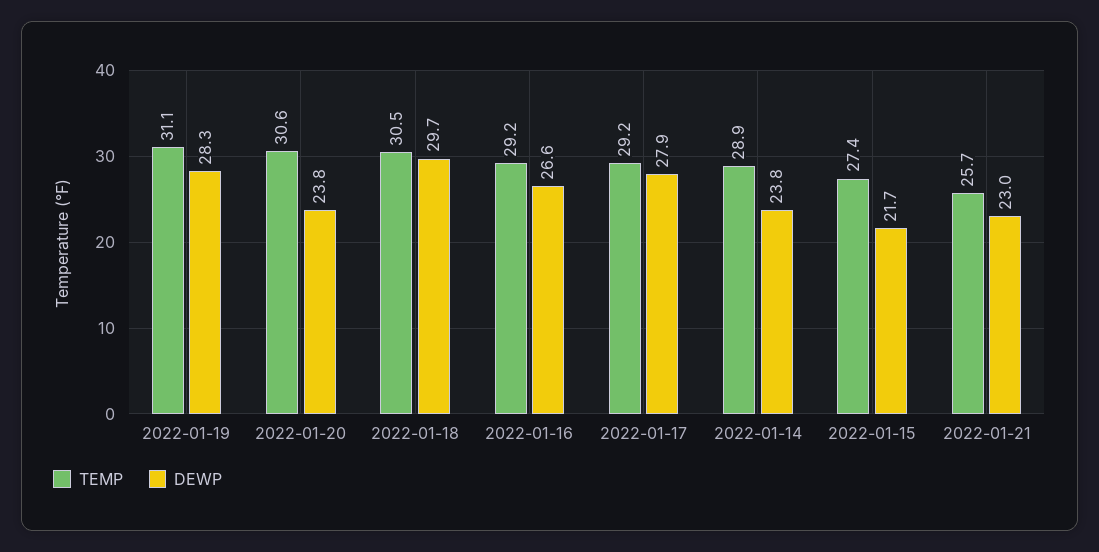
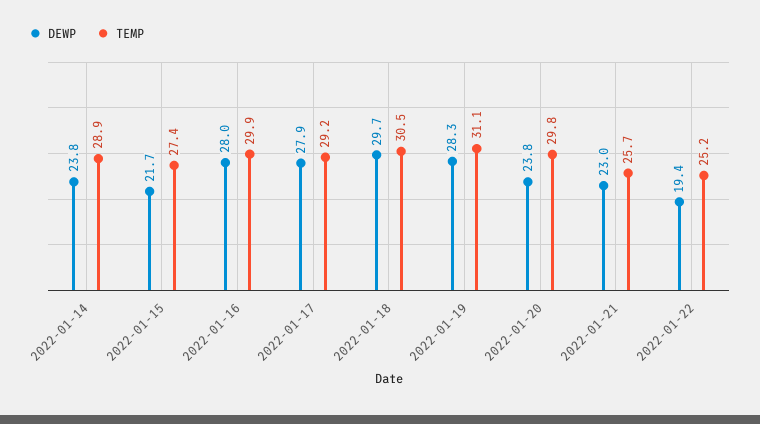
TEMP, 2022-01-20: 30.6 -> 29.8
TEMP, 2022-01-16: 29.2 -> 29.9
DEWP, 2022-01-16: 26.6 -> 28
DEWP, 2022-01-22: none -> 19.4
TEMP, 2022-01-22: none -> 25.2

